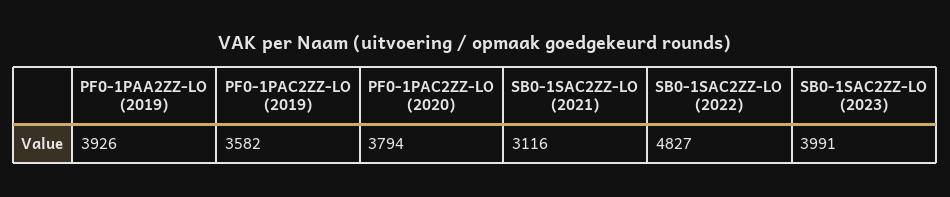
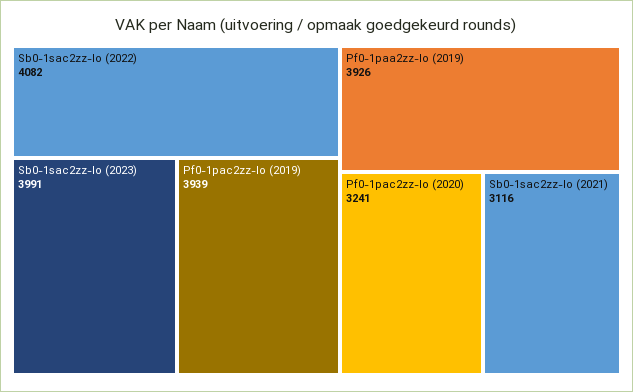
PF0-1PAC2ZZ-LO (2019): 3582 -> 3939
PF0-1PAC2ZZ-LO (2020): 3794 -> 3241
SB0-1SAC2ZZ-LO (2022): 4827 -> 4082

